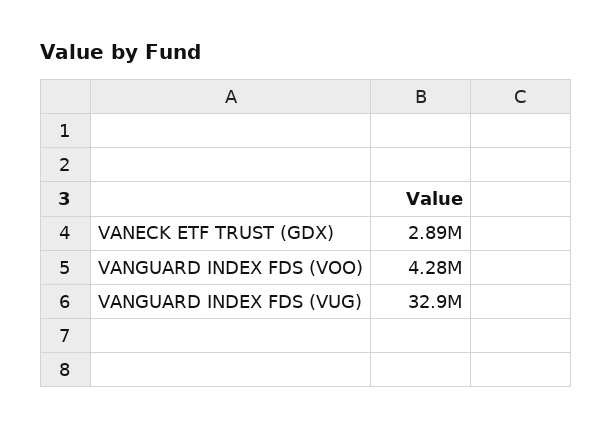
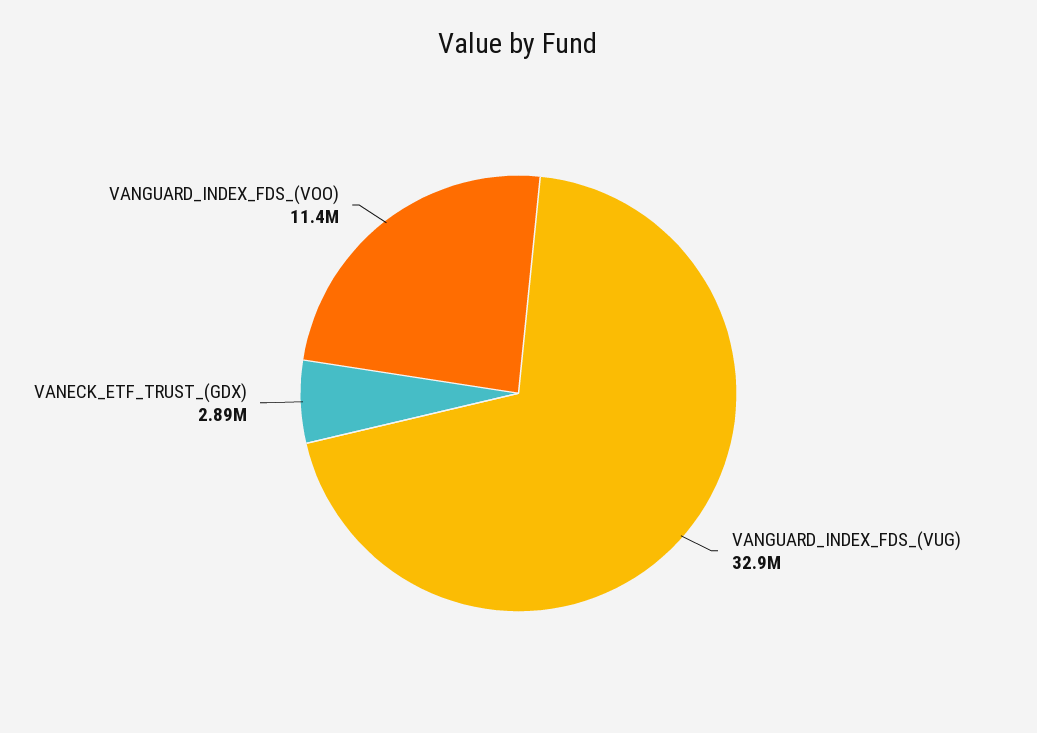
VANGUARD INDEX FDS (VOO): 4280000 -> 11400000

